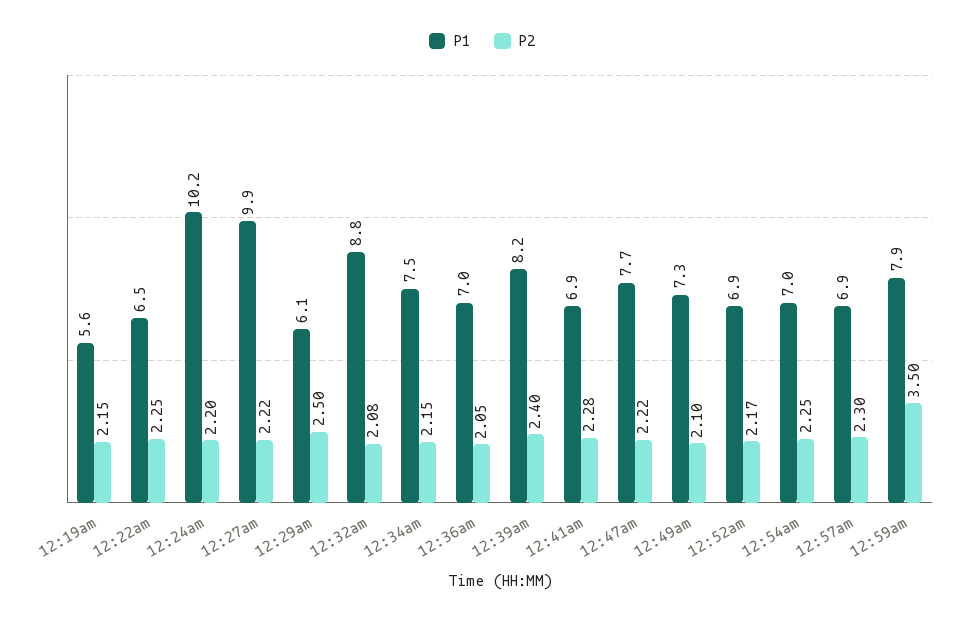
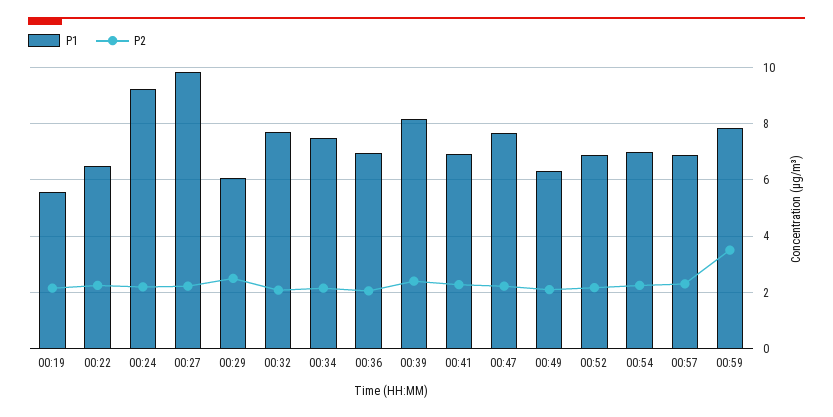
P1, 12:24am: 10.2 -> 9.25
P1, 12:32am: 8.8 -> 7.75
P1, 12:49am: 7.3 -> 6.25

